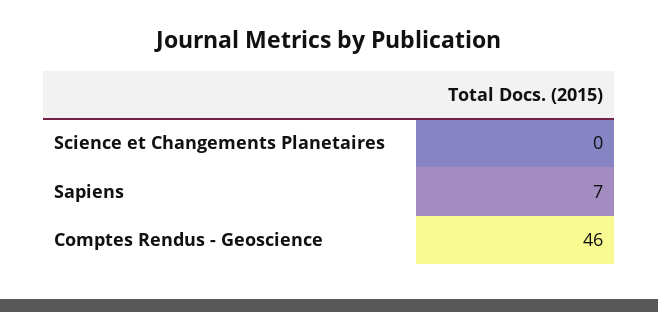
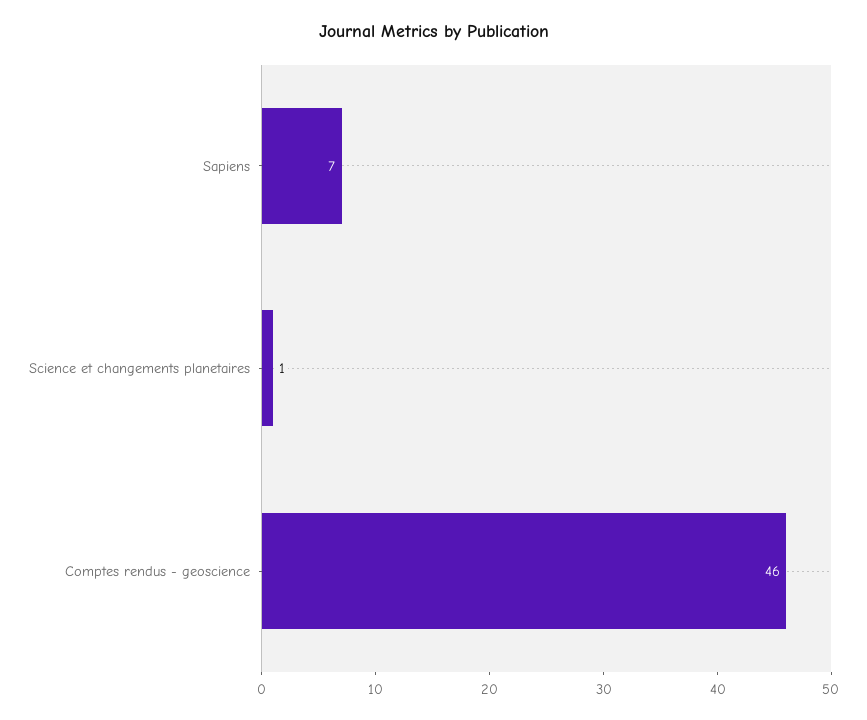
Science et Changements Planetaires: 0 -> 1

